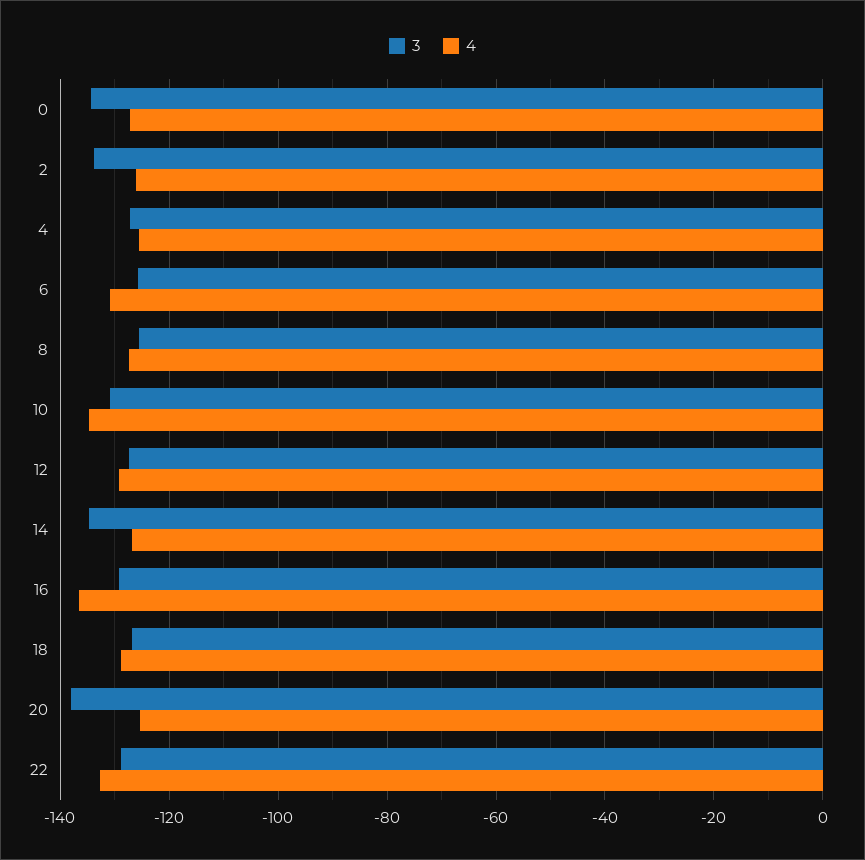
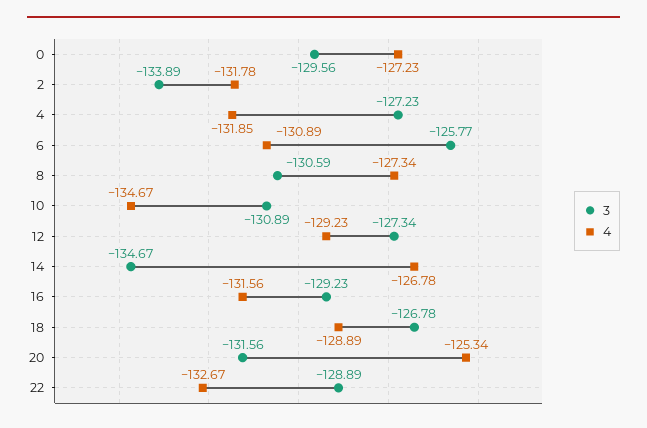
3, 0: -134 -> -129.56
4, 2: -126 -> -131.78
4, 4: -126 -> -131.85
3, 8: -126 -> -130.59
4, 16: -136 -> -131.56
3, 20: -138 -> -131.56

